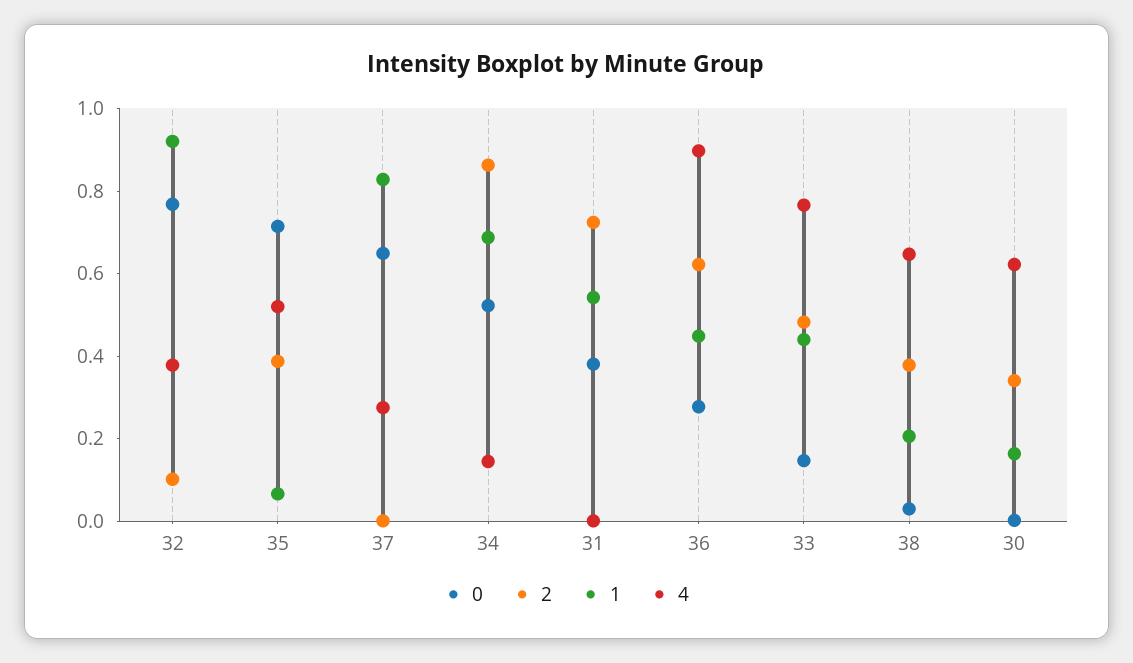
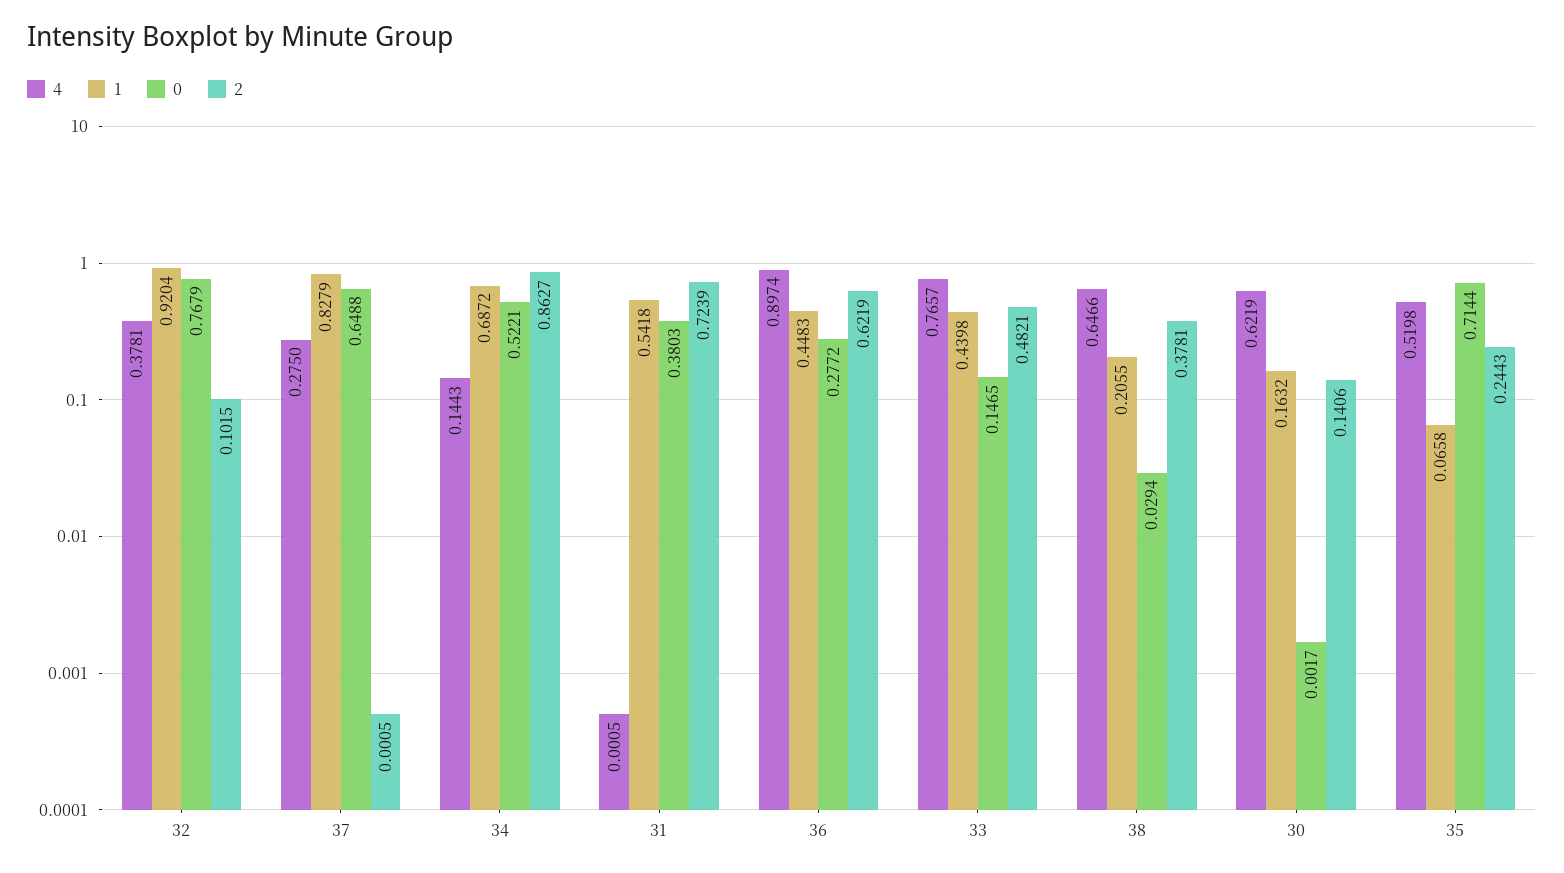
2, 35: 0.4 -> 0.2443
2, 30: 0.35 -> 0.1406

